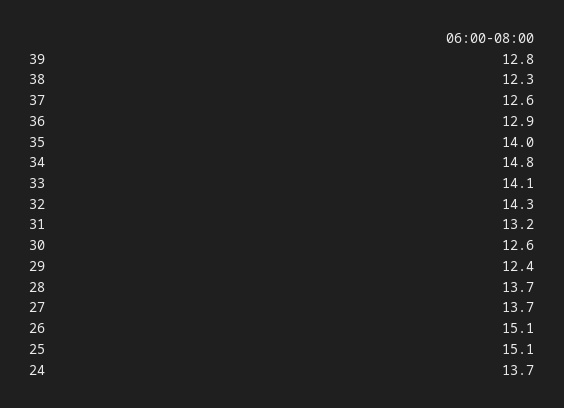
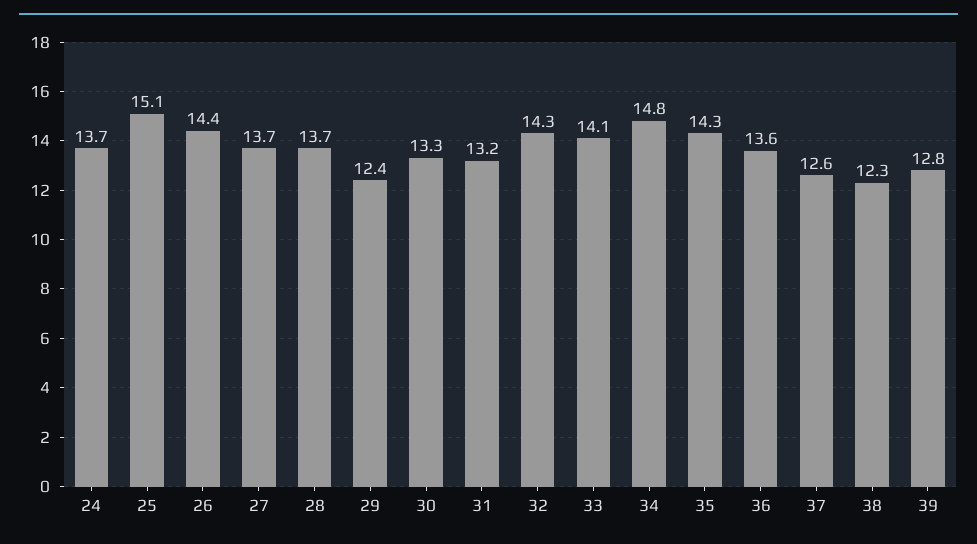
36: 12.9 -> 13.6
35: 14 -> 14.3
30: 12.6 -> 13.3
26: 15.1 -> 14.4

